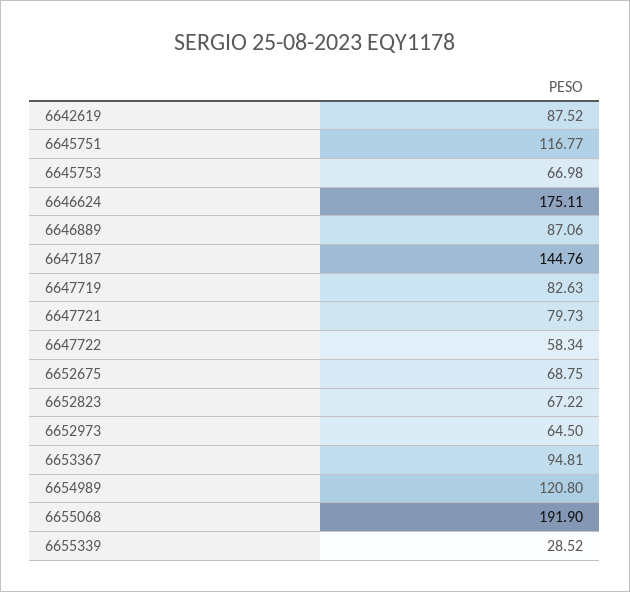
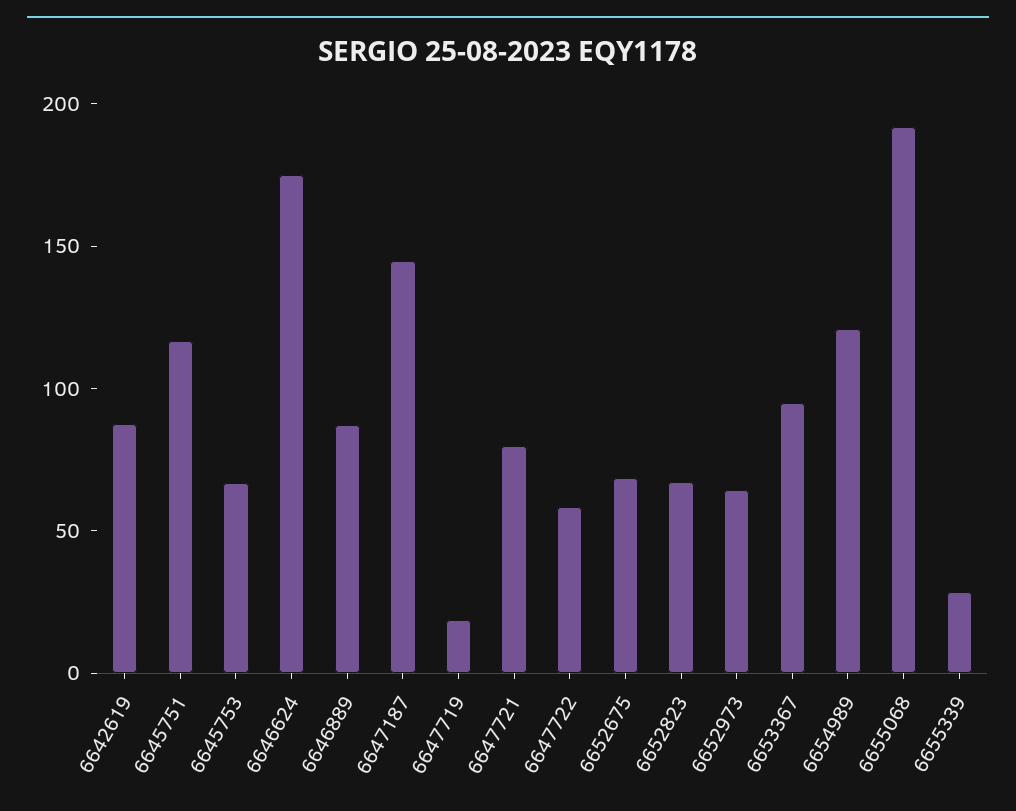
6647719: 82.63 -> 20

